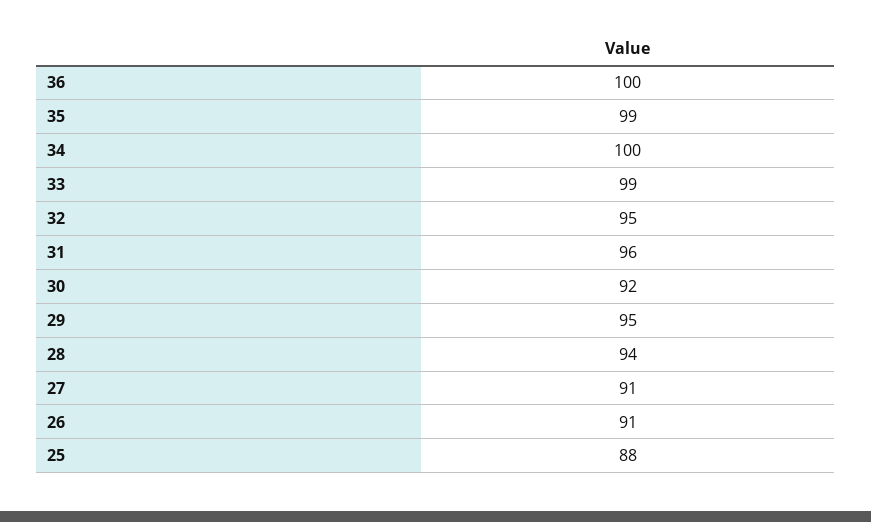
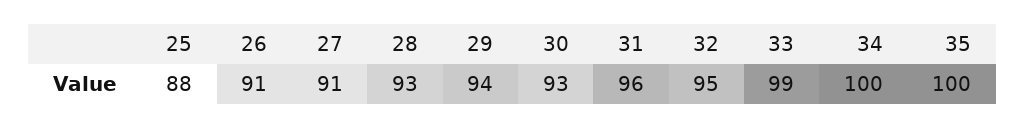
36: 100 -> none
35: 99 -> 100
30: 92 -> 93
29: 95 -> 94
28: 94 -> 93

